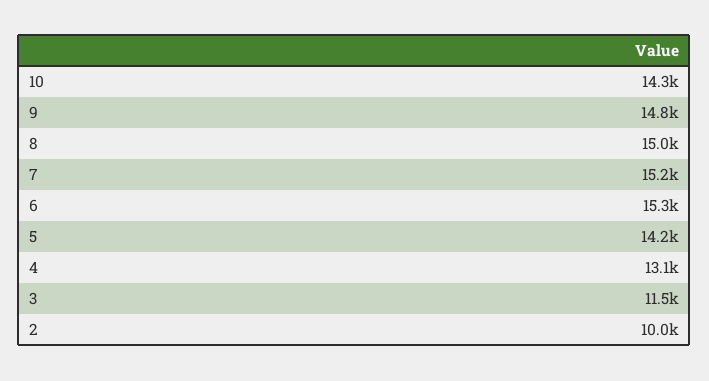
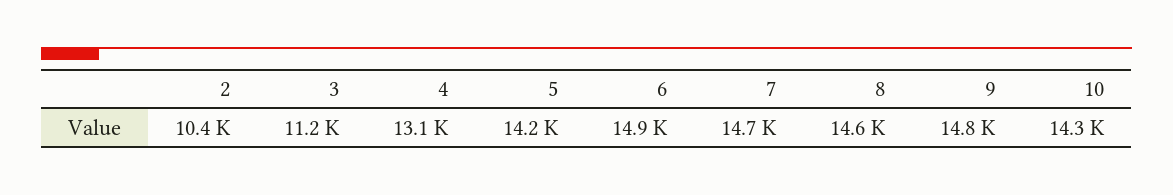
8: 15000 -> 14600
7: 15200 -> 14700
6: 15300 -> 14900
3: 11500 -> 11200
2: 10000 -> 10400

